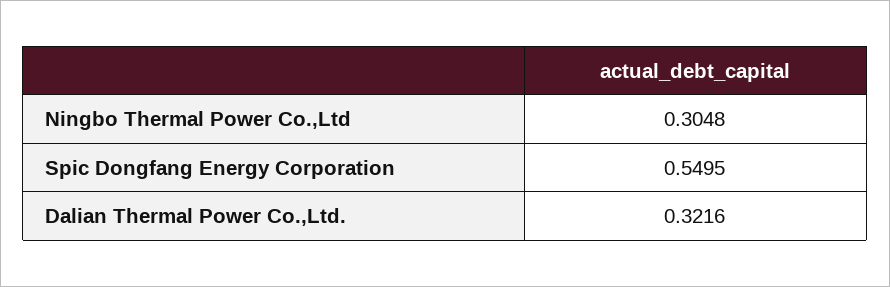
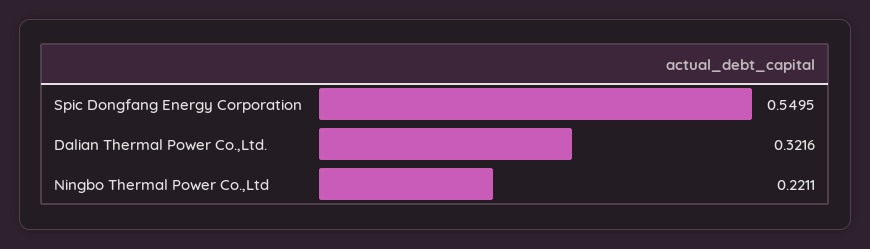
Ningbo Thermal Power Co.,Ltd: 0.3048 -> 0.2211

